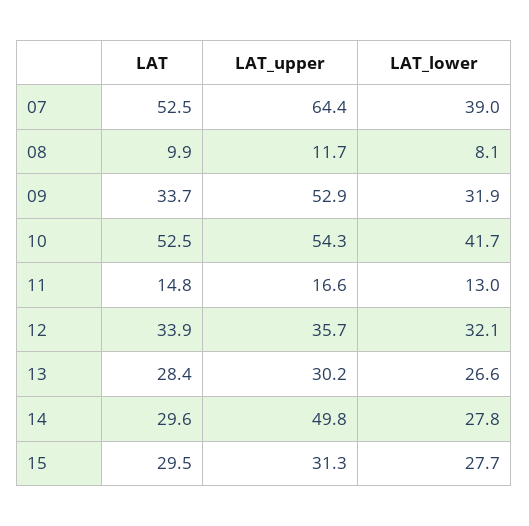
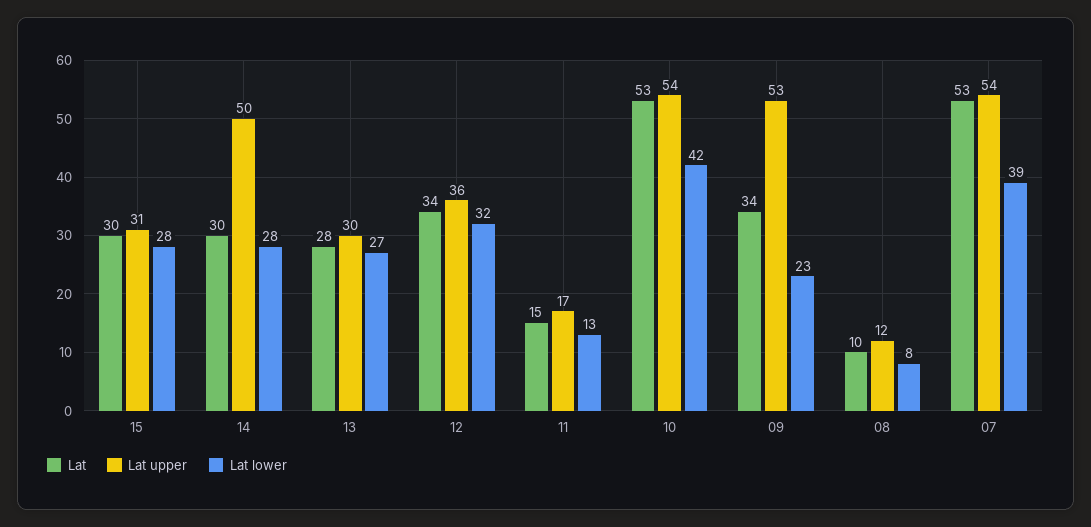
LAT_upper, 07: 64.4 -> 54
LAT_lower, 09: 31.9 -> 23

